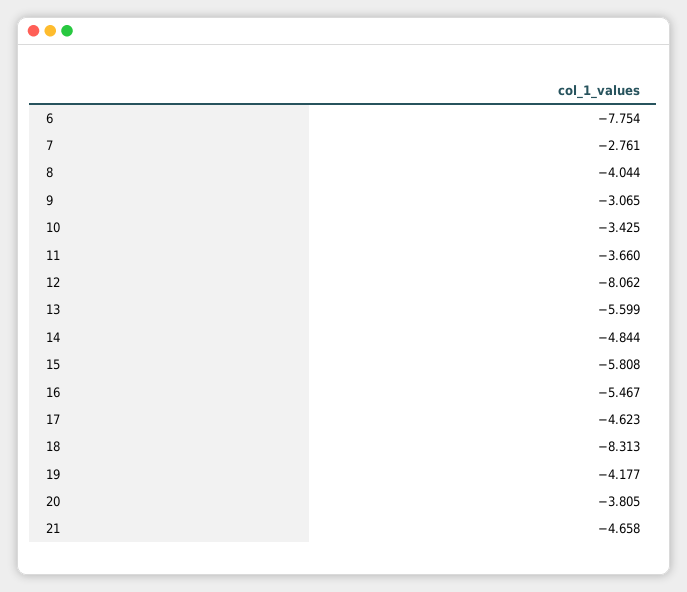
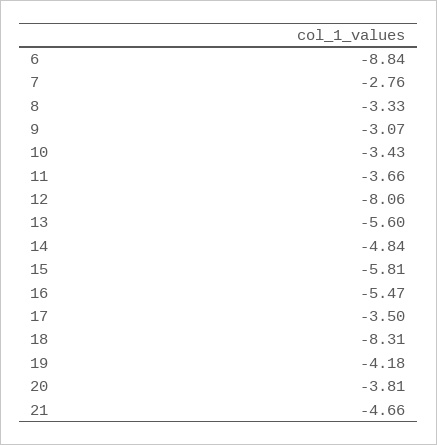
6: -7.754 -> -8.84
8: -4.044 -> -3.33
17: -4.623 -> -3.5

